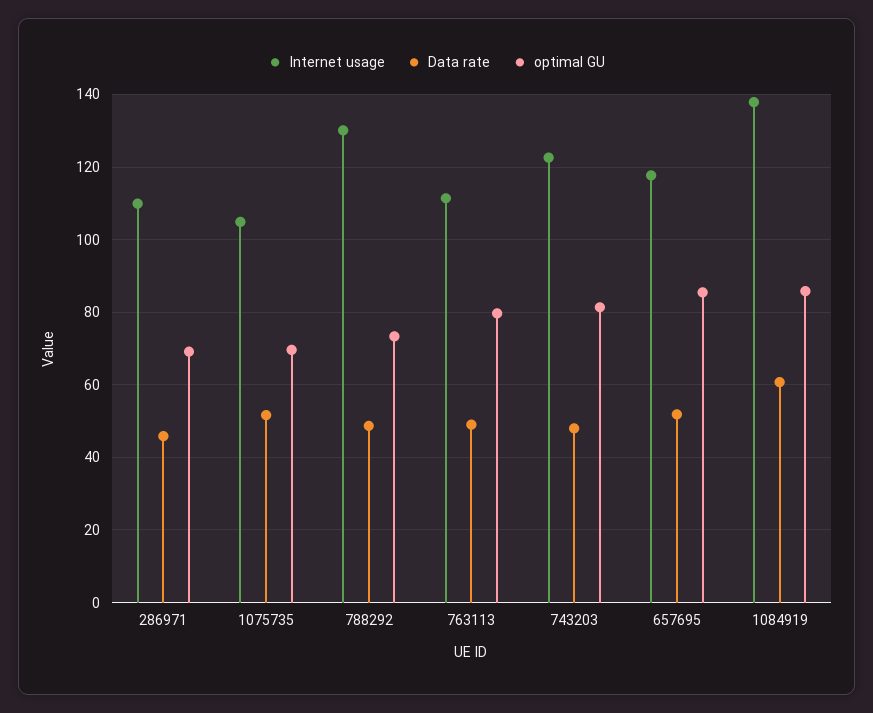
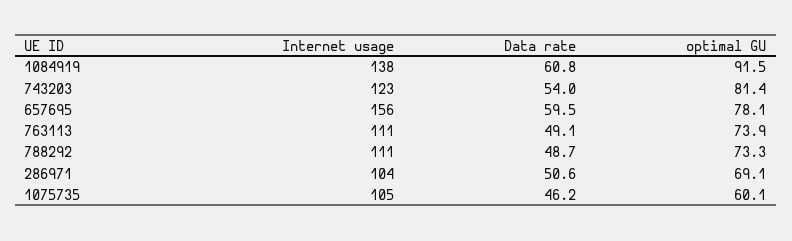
Internet usage, 286971: 110 -> 104
Data rate, 286971: 46 -> 50.6
Data rate, 1075735: 52 -> 46.2
optimal GU, 1075735: 70 -> 60.1
Internet usage, 788292: 130 -> 111
optimal GU, 763113: 80 -> 73.9
Data rate, 743203: 48 -> 54
Internet usage, 657695: 118 -> 156
Data rate, 657695: 52 -> 59.5
optimal GU, 657695: 86 -> 78.1
optimal GU, 1084919: 86 -> 91.5

